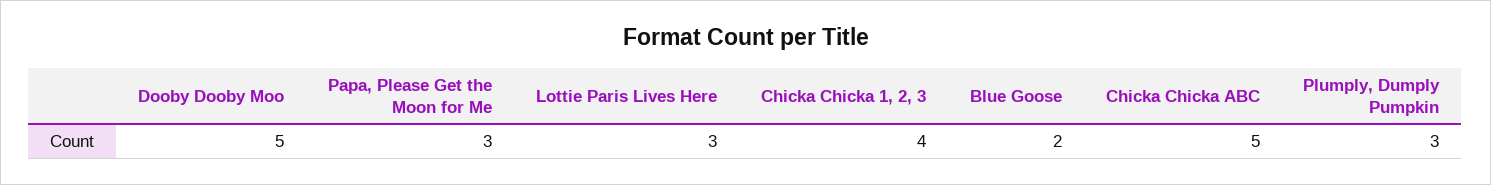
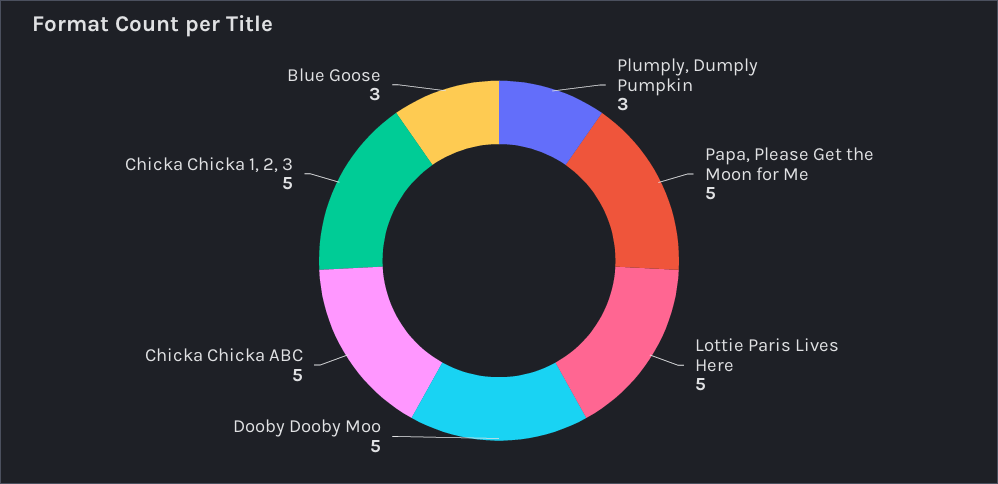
Papa, Please Get the Moon for Me: 3 -> 5
Lottie Paris Lives Here: 3 -> 5
Chicka Chicka 1, 2, 3: 4 -> 5
Blue Goose: 2 -> 3

